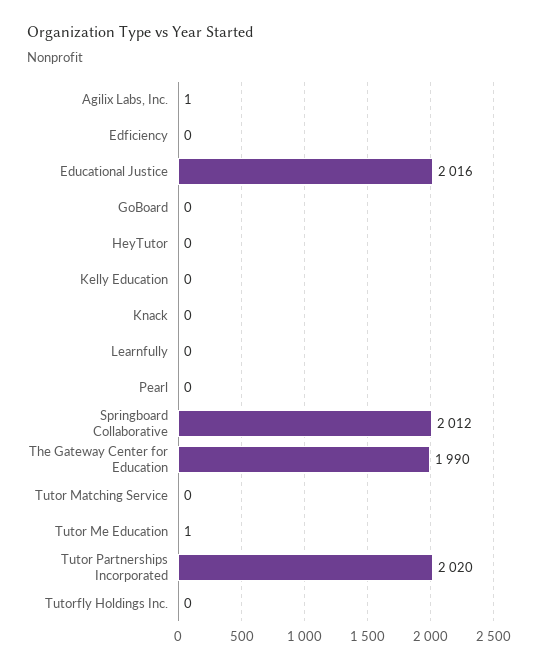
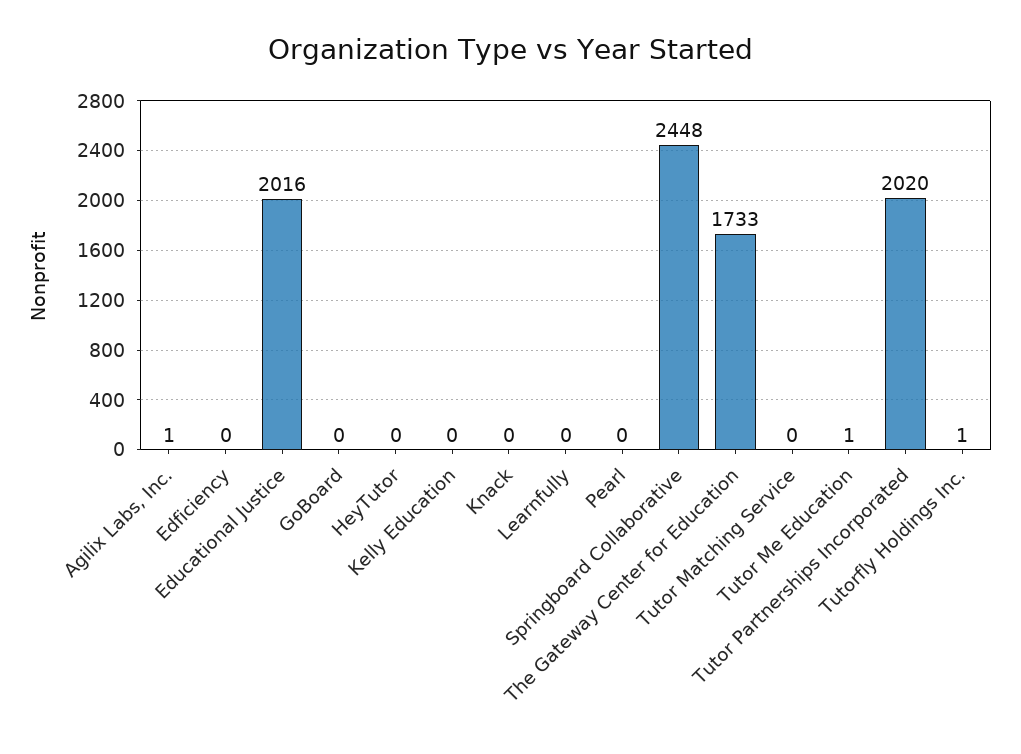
Springboard Collaborative: 2012 -> 2448
The Gateway Center for Education: 1990 -> 1733
Tutorfly Holdings Inc.: 0 -> 1

